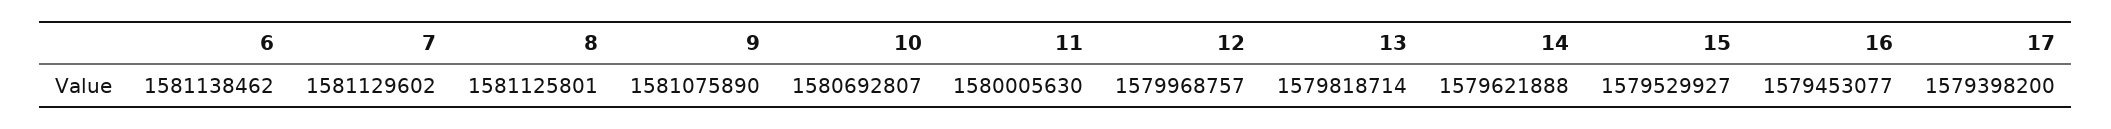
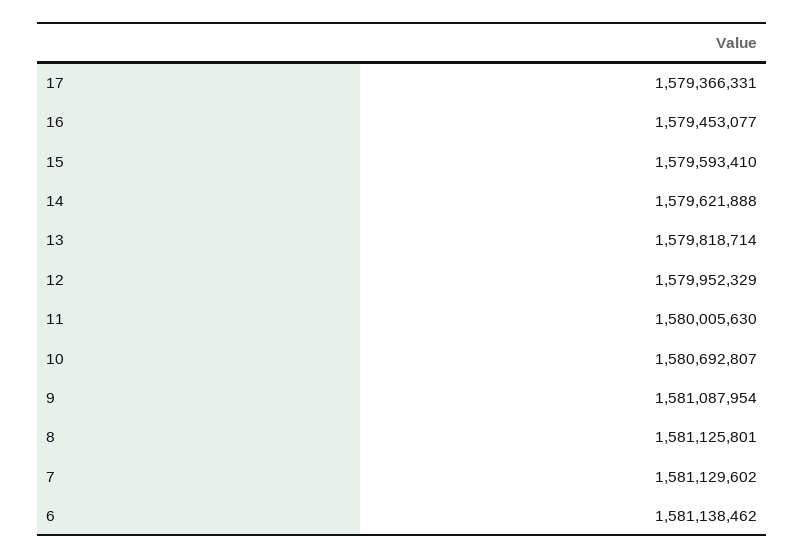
9: 1581075890 -> 1581087954
12: 1579968757 -> 1579952329
15: 1579529927 -> 1579593410
17: 1579398200 -> 1579366331

